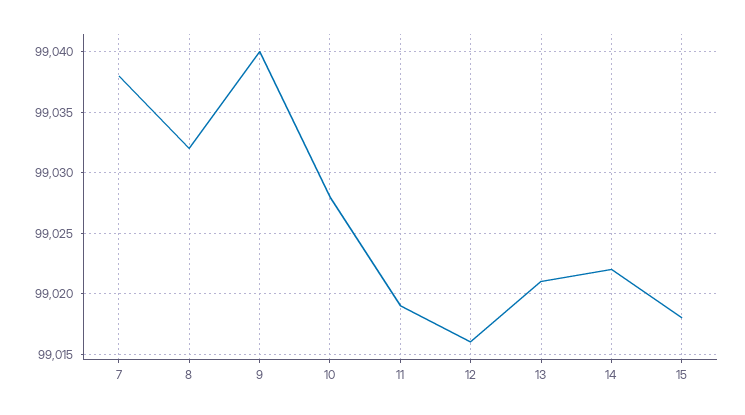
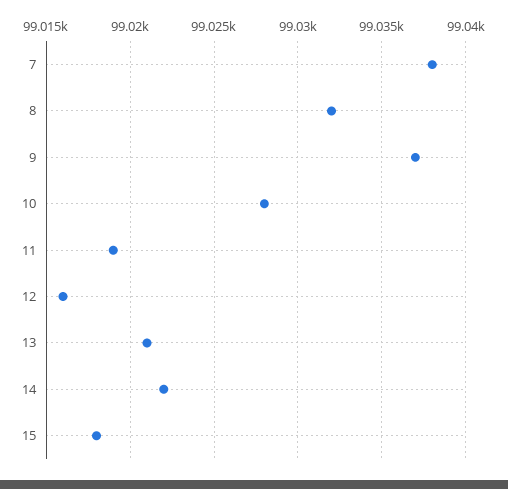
9: 99040 -> 99037

